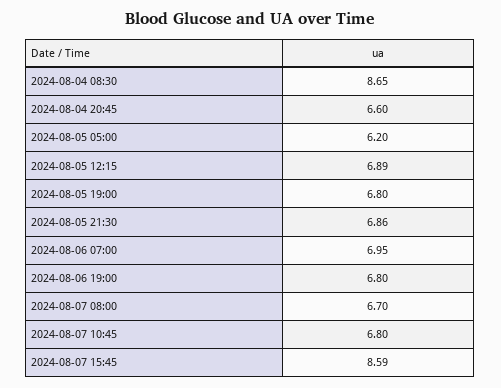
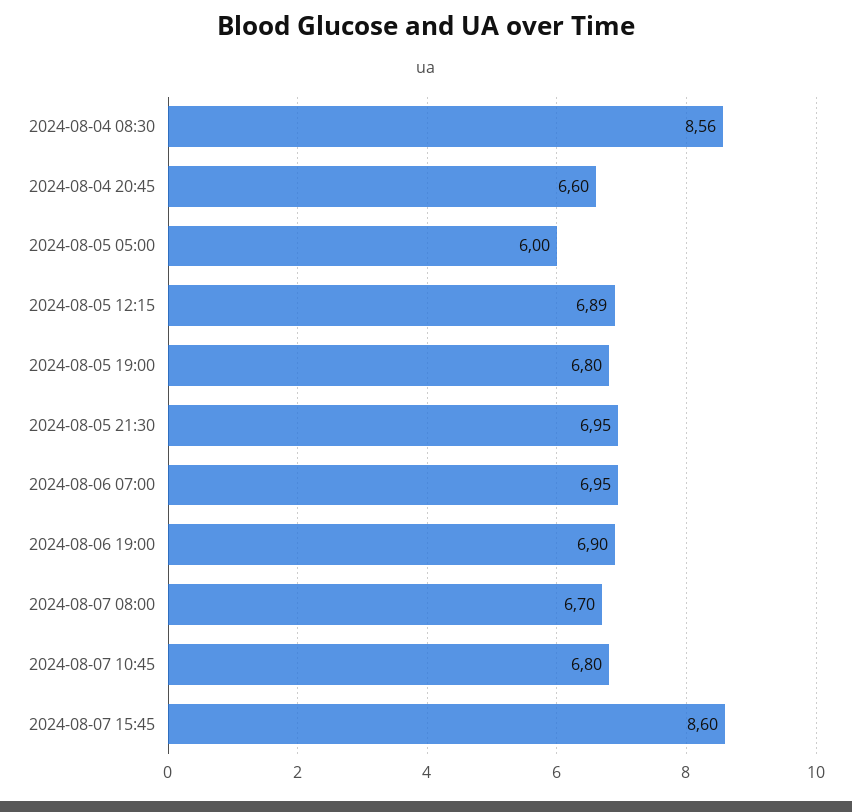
2024-08-04 08:30: 8.65 -> 8.56
2024-08-05 05:00: 6.2 -> 6
2024-08-05 21:30: 6.86 -> 6.95
2024-08-06 19:00: 6.8 -> 6.9
2024-08-07 15:45: 8.59 -> 8.6

